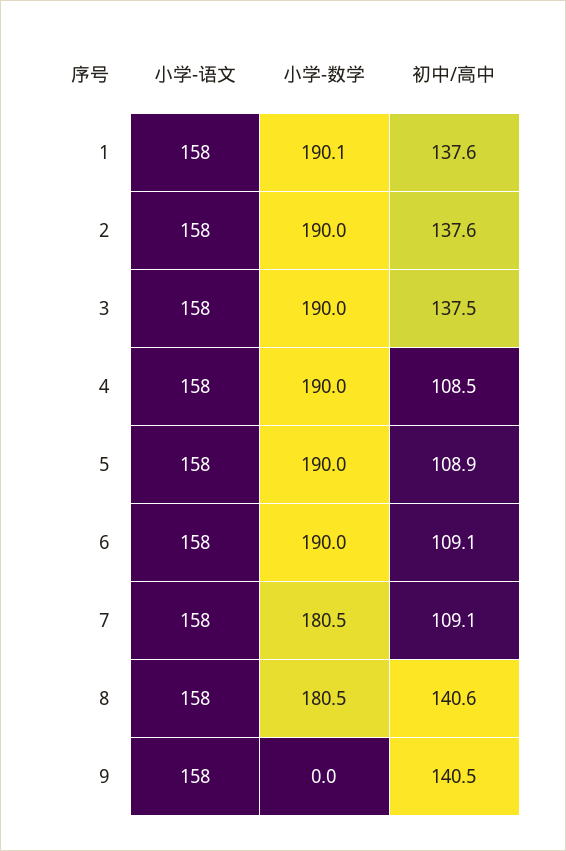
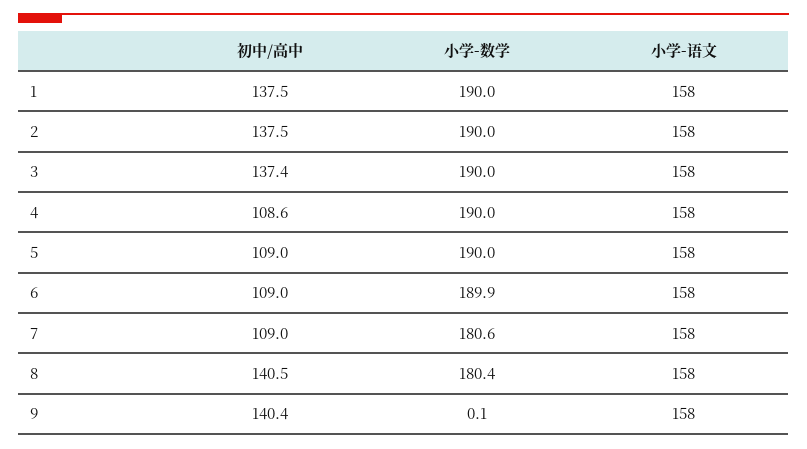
小学-数学, 1: 190.1 -> 190
初中/高中, 1: 137.6 -> 137.5
初中/高中, 2: 137.6 -> 137.5
初中/高中, 3: 137.5 -> 137.4
初中/高中, 4: 108.5 -> 108.6
初中/高中, 5: 108.9 -> 109
小学-数学, 6: 190 -> 189.9
初中/高中, 6: 109.1 -> 109
小学-数学, 7: 180.5 -> 180.6
初中/高中, 7: 109.1 -> 109
小学-数学, 8: 180.5 -> 180.4
初中/高中, 8: 140.6 -> 140.5
小学-数学, 9: 0 -> 0.1
初中/高中, 9: 140.5 -> 140.4

